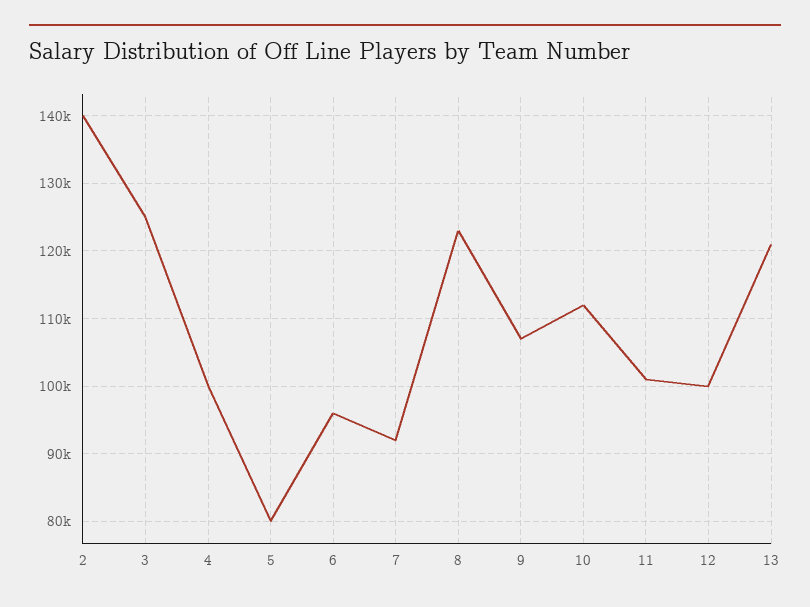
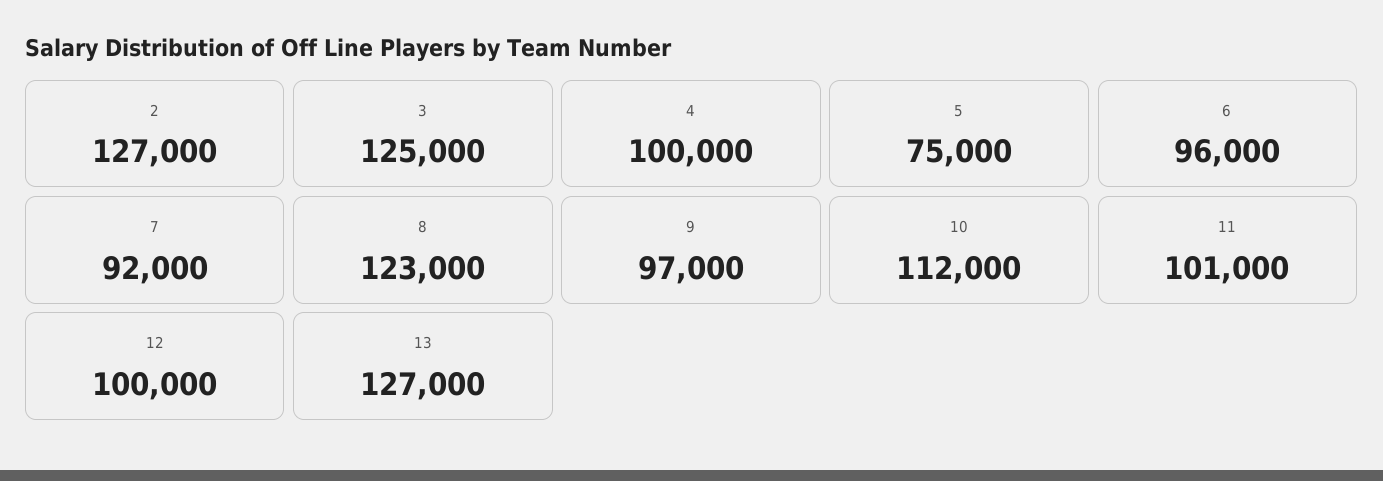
2: 140000 -> 127000
5: 80000 -> 75000
9: 107000 -> 97000
13: 121000 -> 127000

